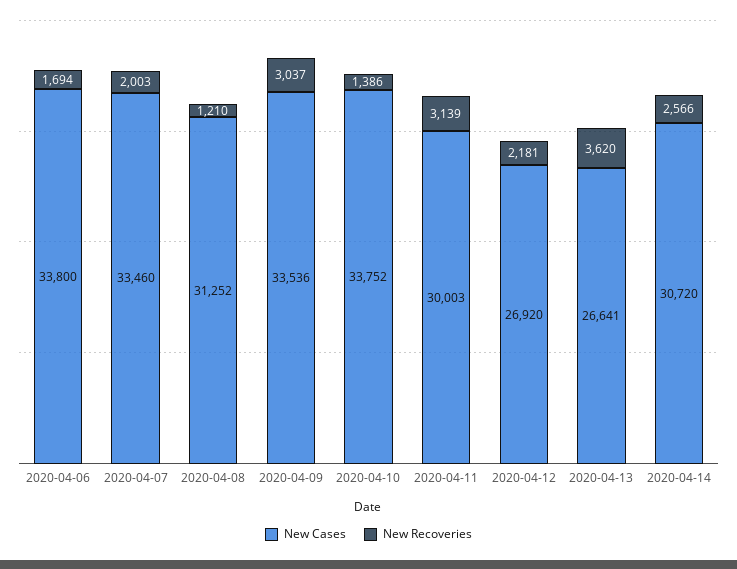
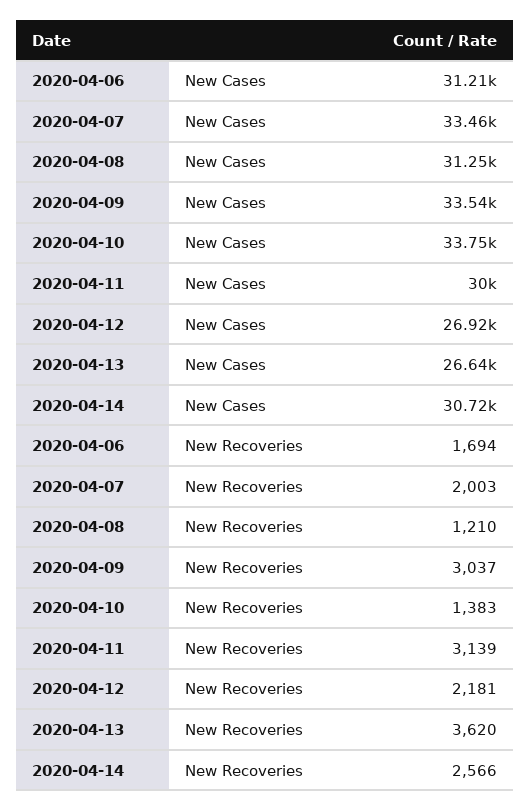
New Cases, 2020-04-06: 33800 -> 31210
New Recoveries, 2020-04-10: 1386 -> 1383

